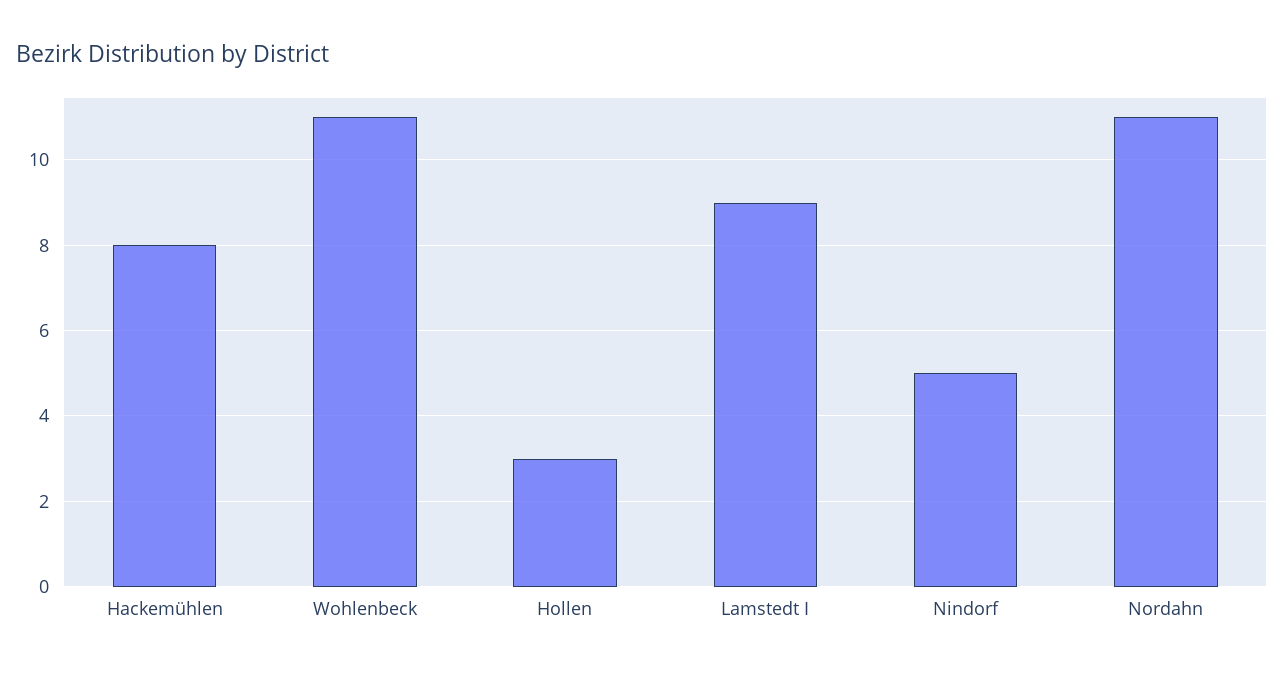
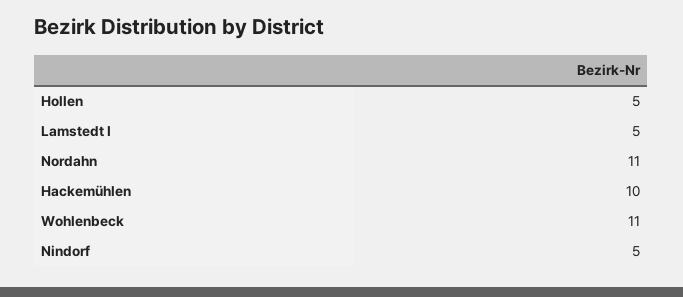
Hackemühlen: 8 -> 10
Hollen: 3 -> 5
Lamstedt I: 9 -> 5

